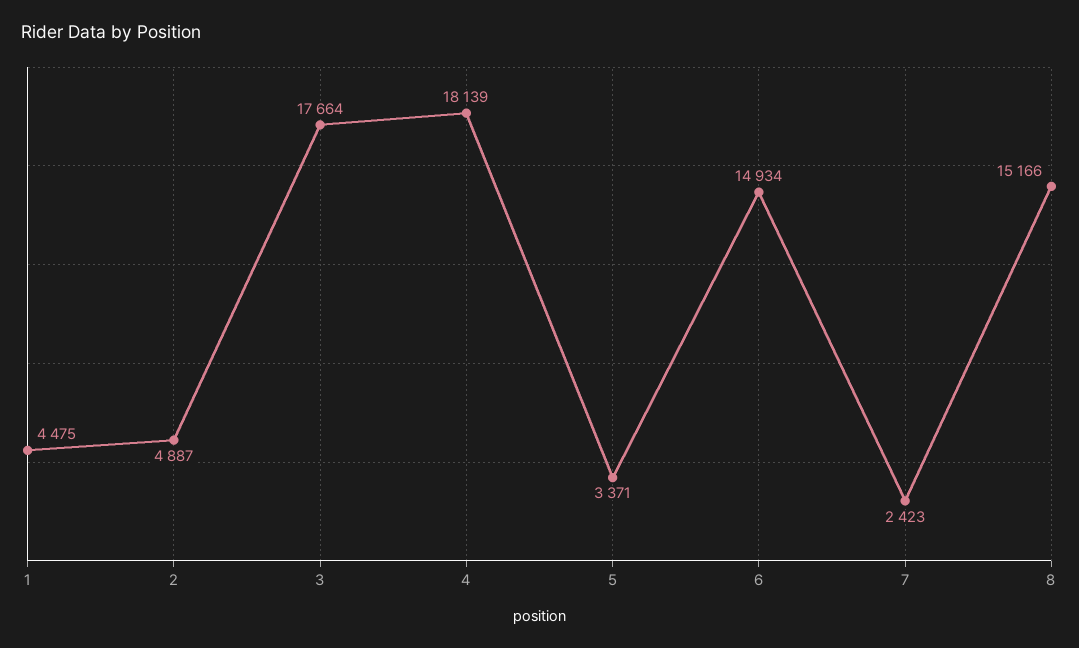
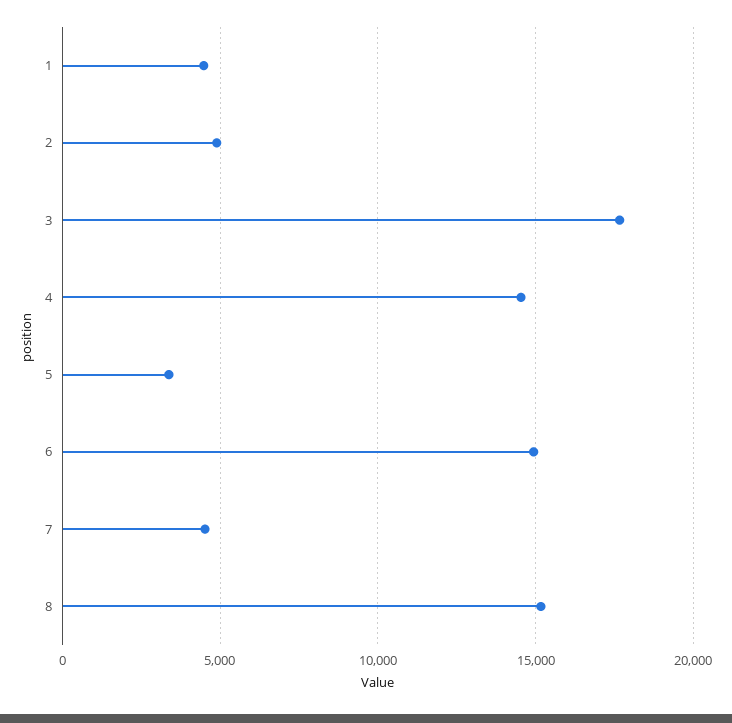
4: 18139 -> 14500
7: 2423 -> 4500

